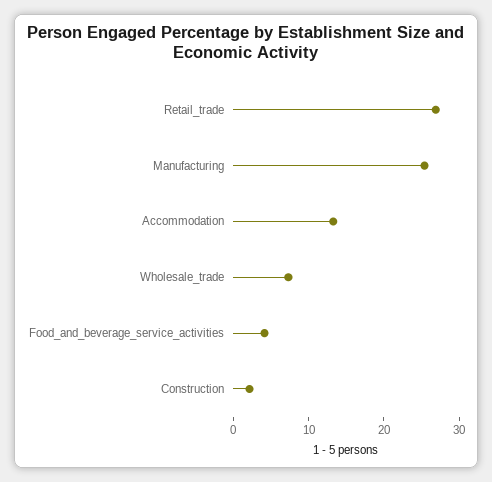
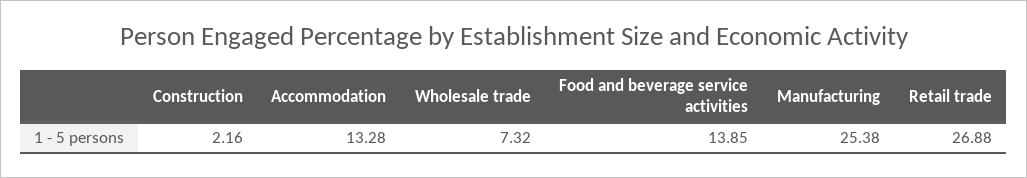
Food_and_beverage_service_activities: 4 -> 13.85

